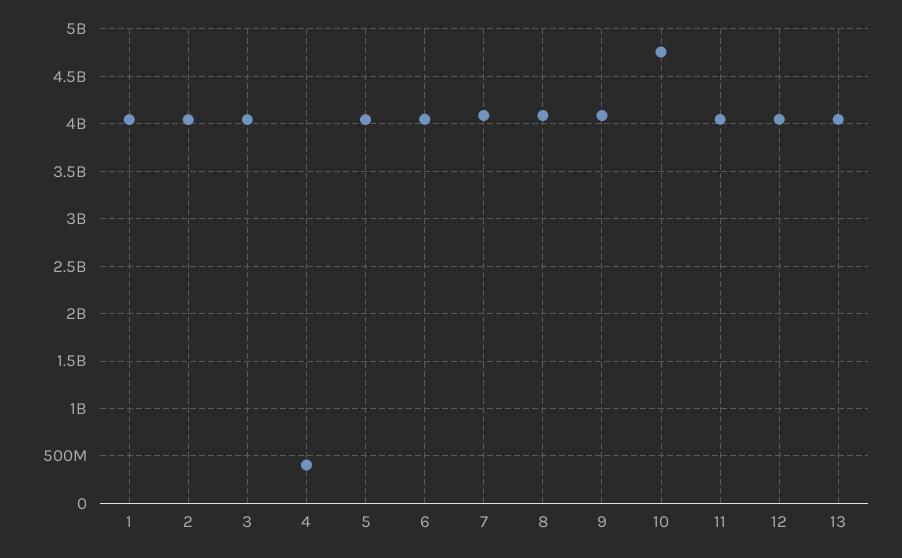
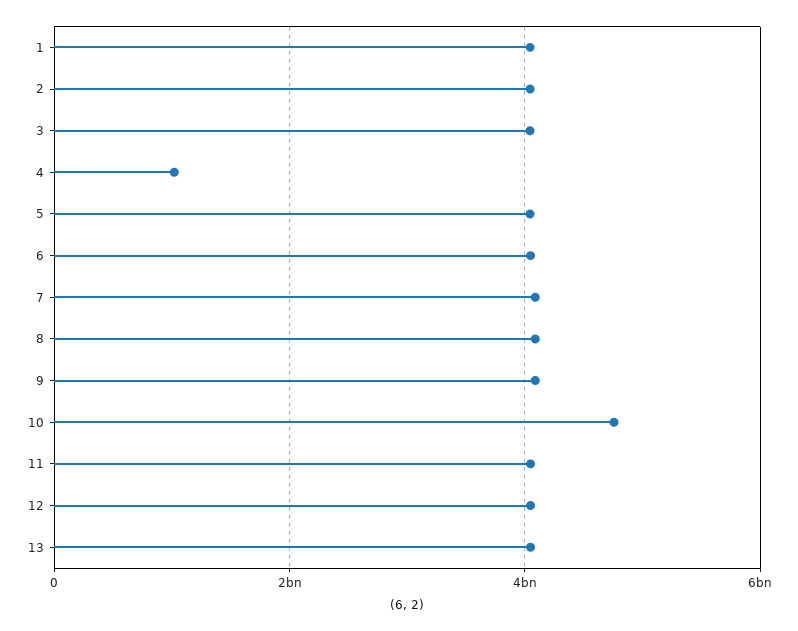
4: 400000000 -> 1000000000

